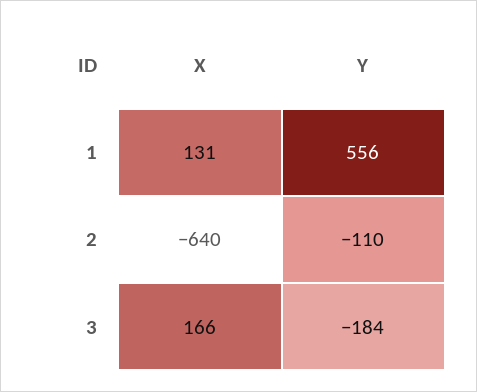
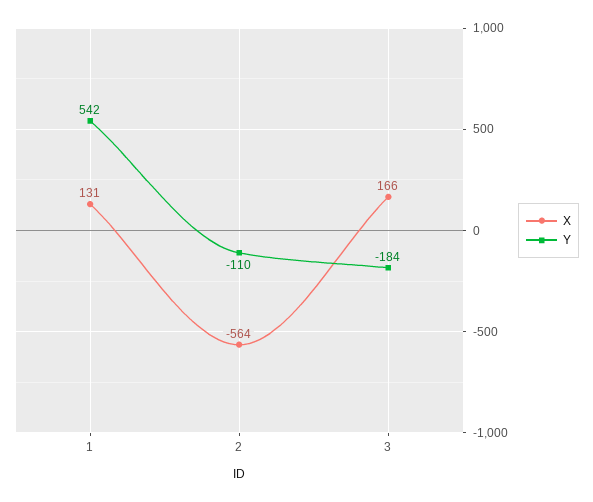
Y, 1: 556 -> 542
X, 2: -640 -> -564

